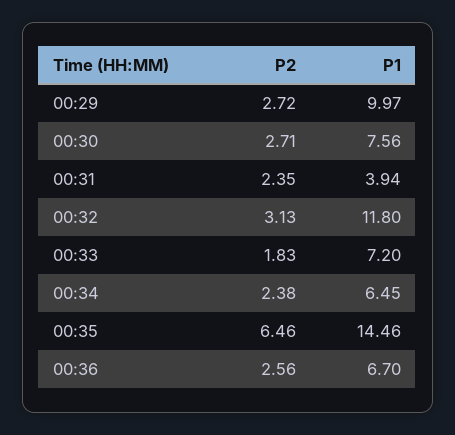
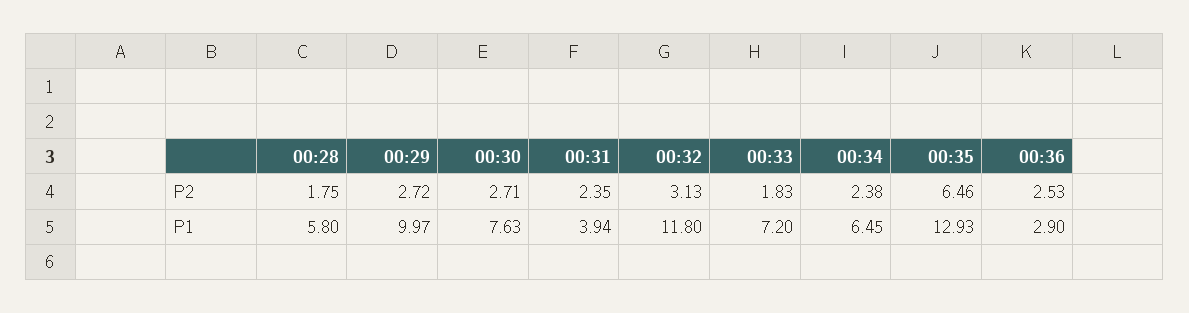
P1, 00:30: 7.56 -> 7.63
P1, 00:35: 14.46 -> 12.93
P2, 00:36: 2.56 -> 2.53
P1, 00:36: 6.7 -> 2.9
P2, 00:28: none -> 1.75
P1, 00:28: none -> 5.8

